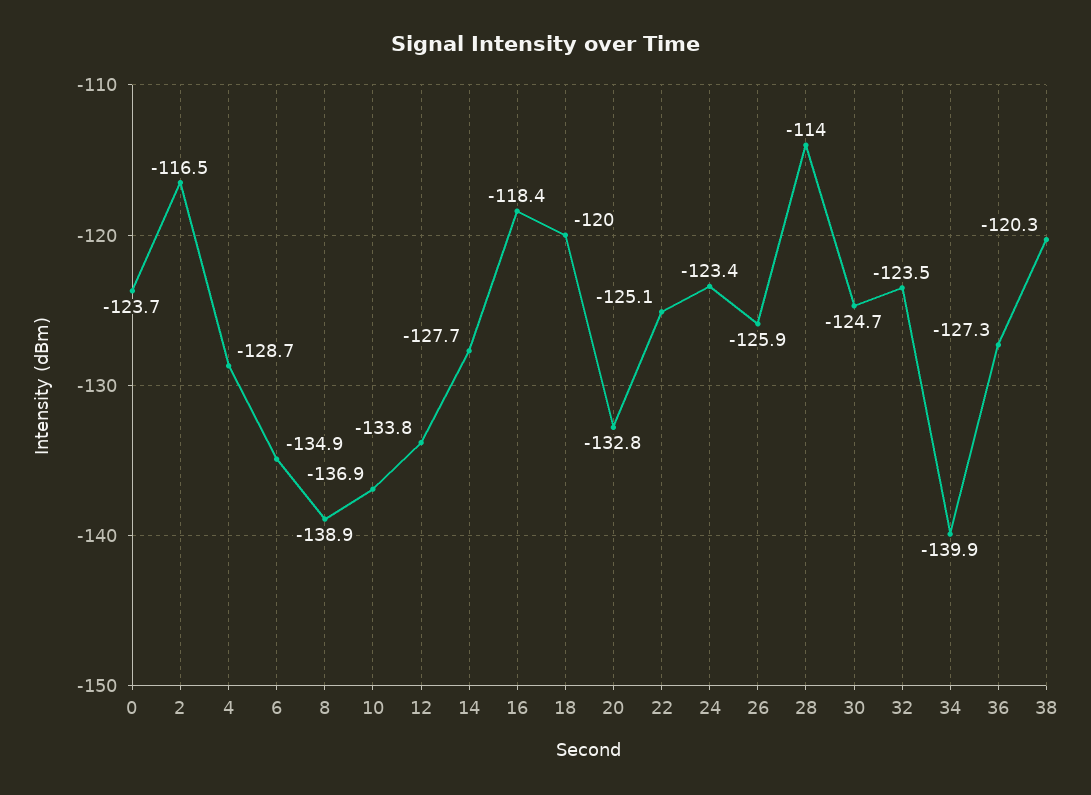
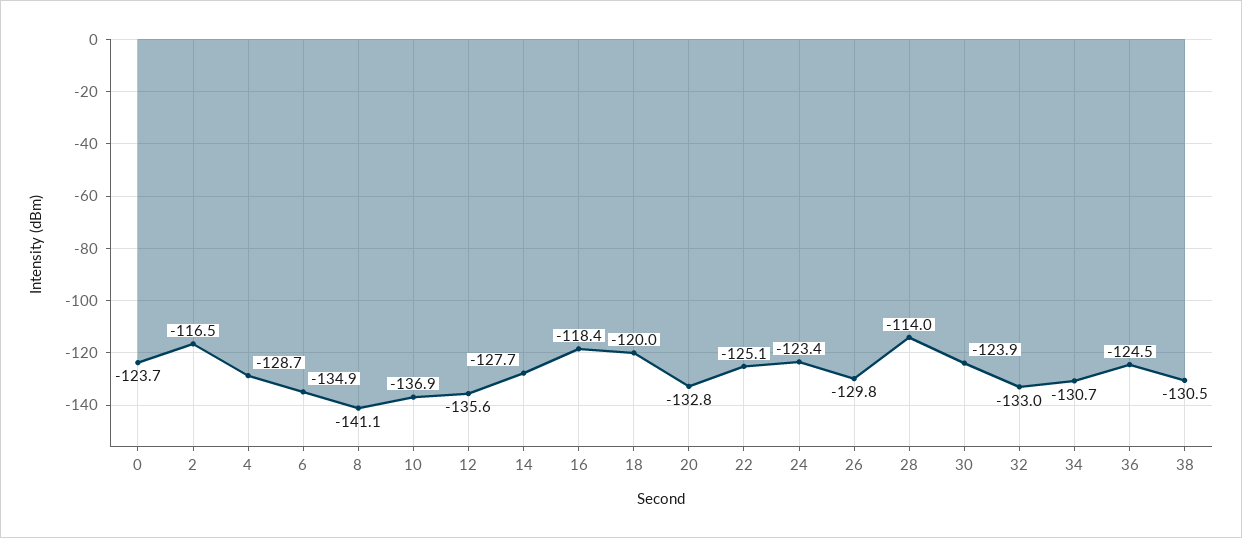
8: -138.9 -> -141.1
12: -133.8 -> -135.6
26: -125.9 -> -129.8
30: -124.7 -> -123.9
32: -123.5 -> -133
34: -139.9 -> -130.7
36: -127.3 -> -124.5
38: -120.3 -> -130.5

